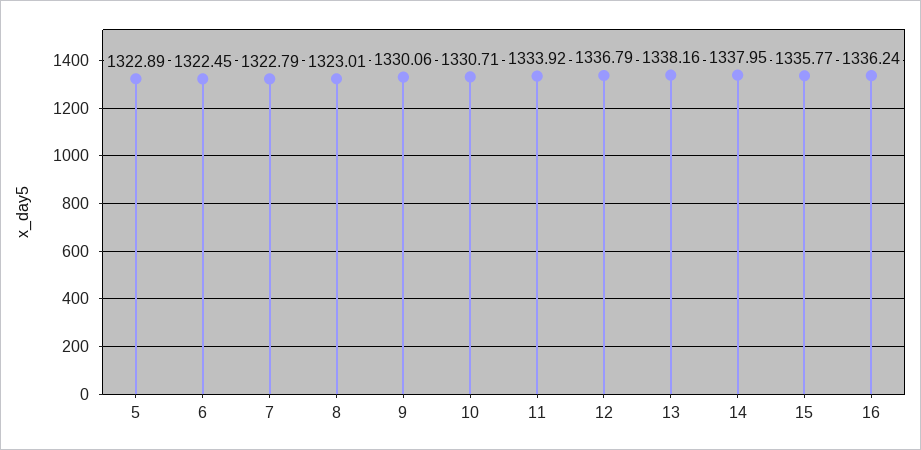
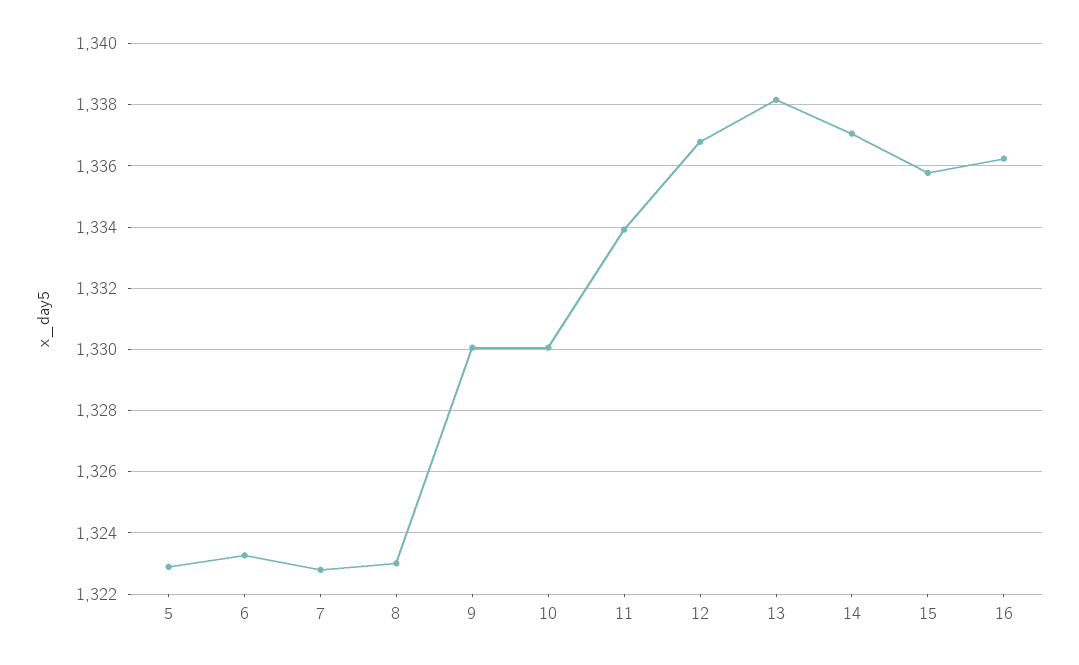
6: 1322.45 -> 1323.2
10: 1330.71 -> 1330
14: 1337.95 -> 1337

